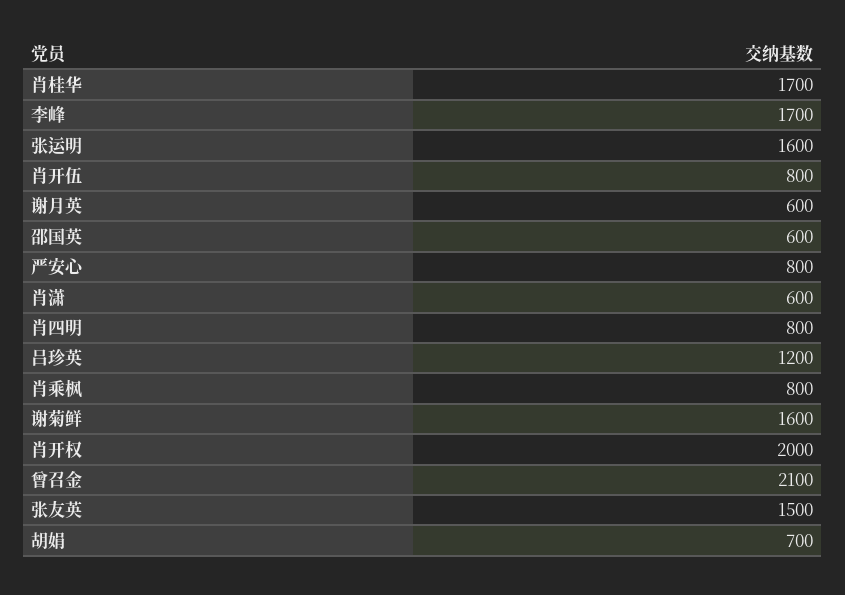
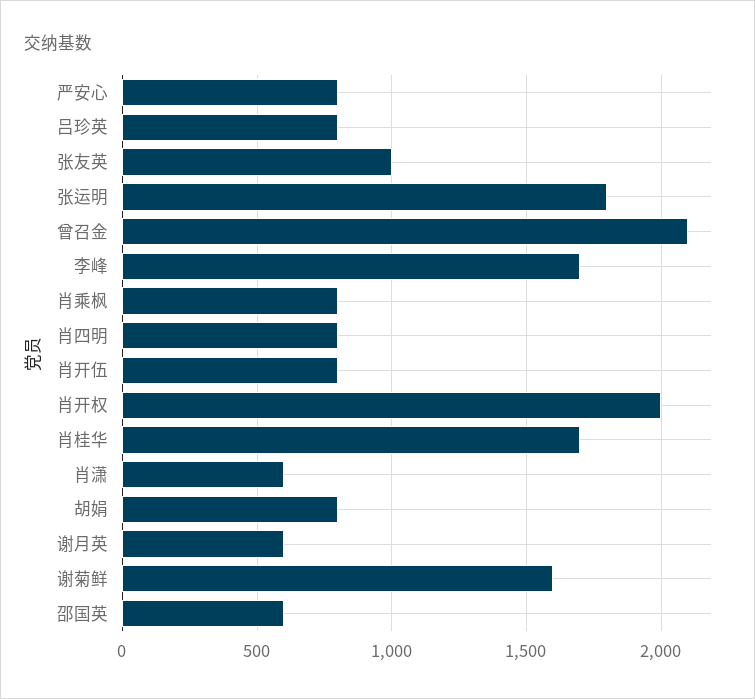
张运明: 1600 -> 1800
吕珍英: 1200 -> 800
张友英: 1500 -> 1000
胡娟: 700 -> 800

